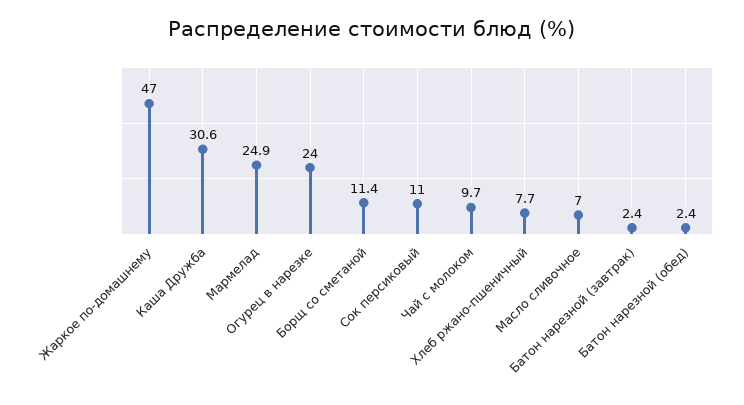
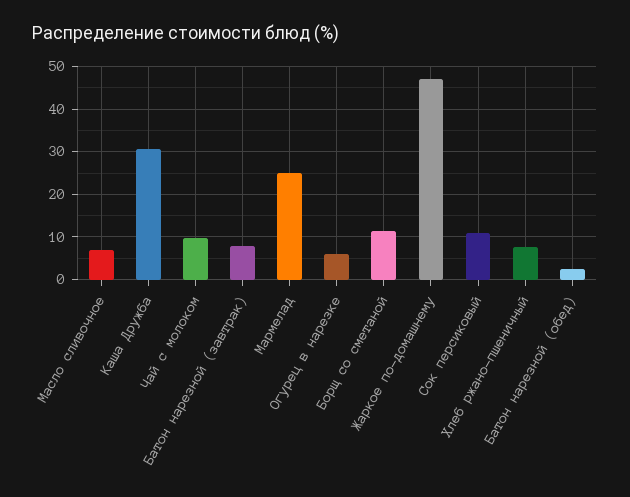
Огурец в нарезке: 24 -> 6
Батон нарезной (завтрак): 2.4 -> 8

